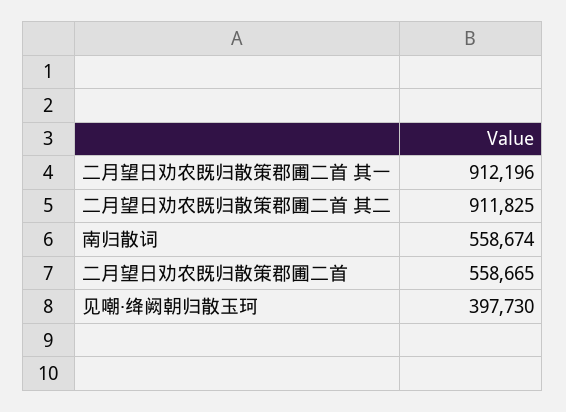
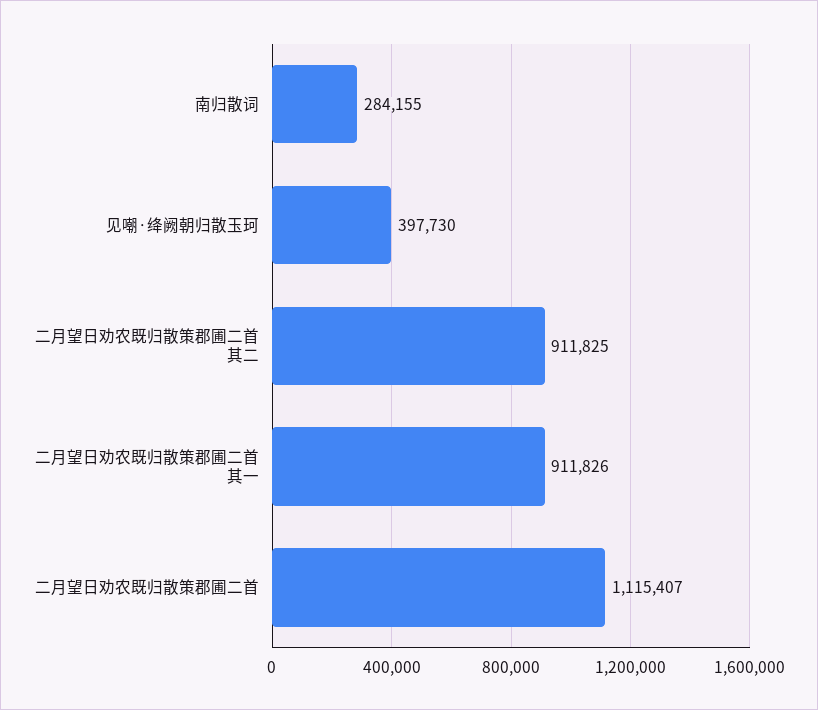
二月望日劝农既归散策郡圃二首 其一: 912196 -> 911826
南归散词: 558674 -> 284155
二月望日劝农既归散策郡圃二首: 558665 -> 1115407

